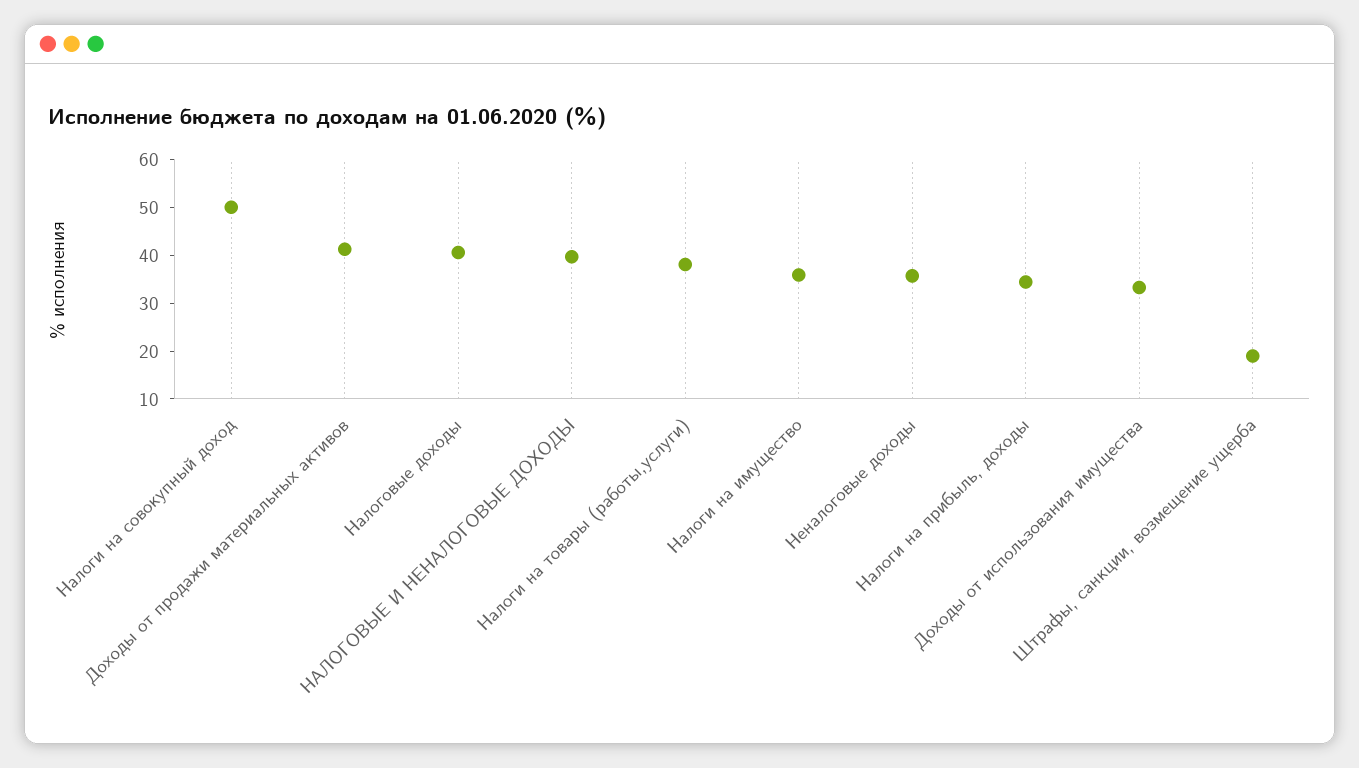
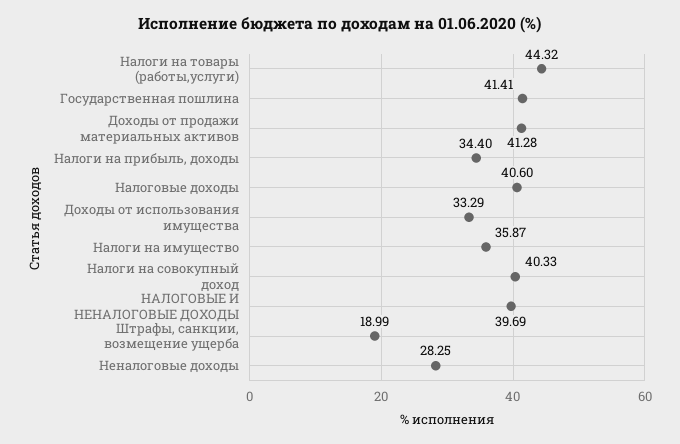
Налоги на совокупный доход: 50 -> 40.33
Налоги на товары (работы,услуги): 38 -> 44.32
Неналоговые доходы: 36 -> 28.25
Государственная пошлина: none -> 41.41

